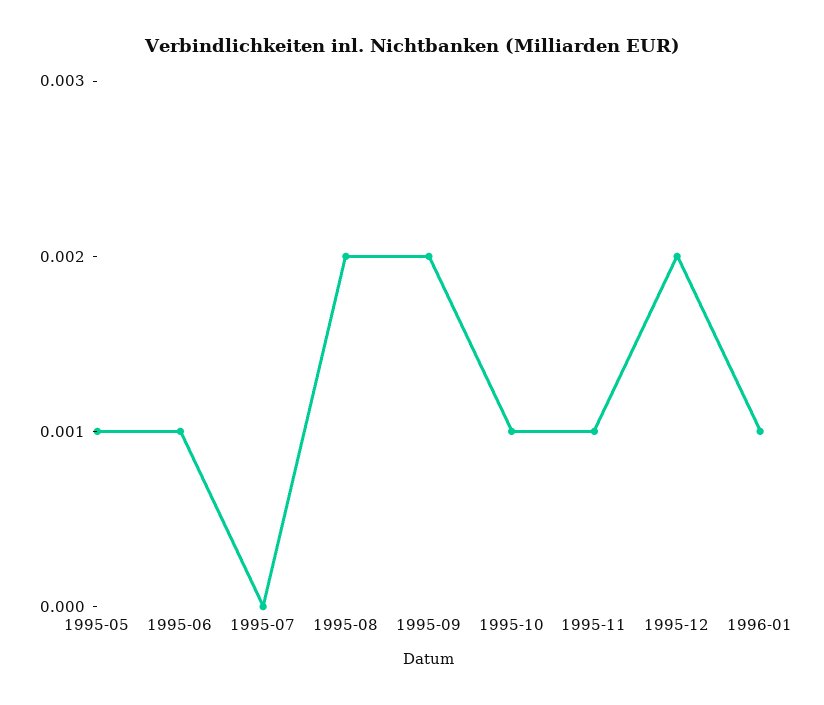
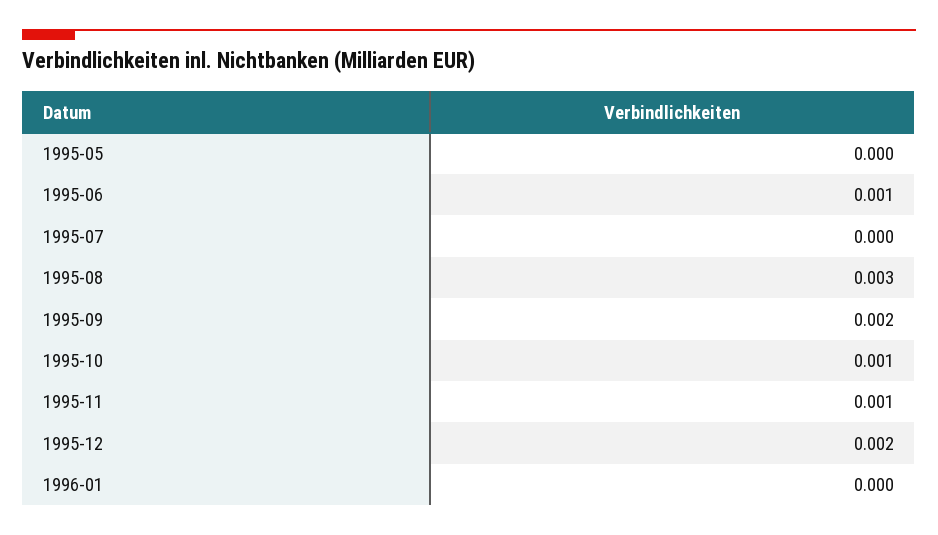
1995-05: 0.001 -> 0
1995-08: 0.002 -> 0.003
1996-01: 0.001 -> 0

